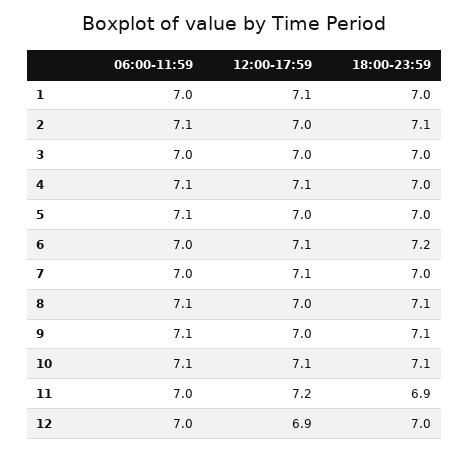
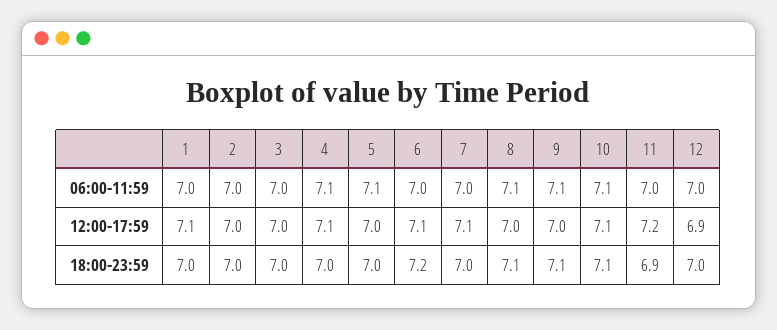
06:00-11:59, 2: 7.1 -> 7
18:00-23:59, 2: 7.1 -> 7

